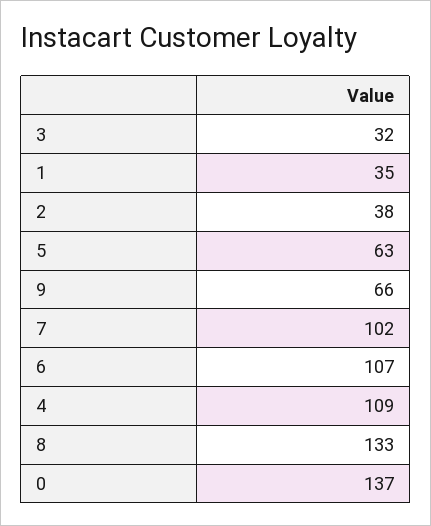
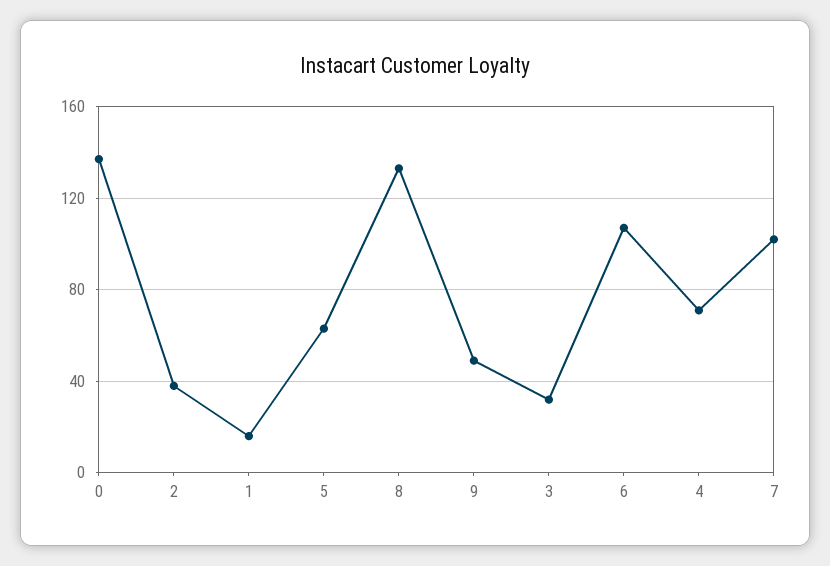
1: 35 -> 15
9: 66 -> 50
4: 109 -> 70

